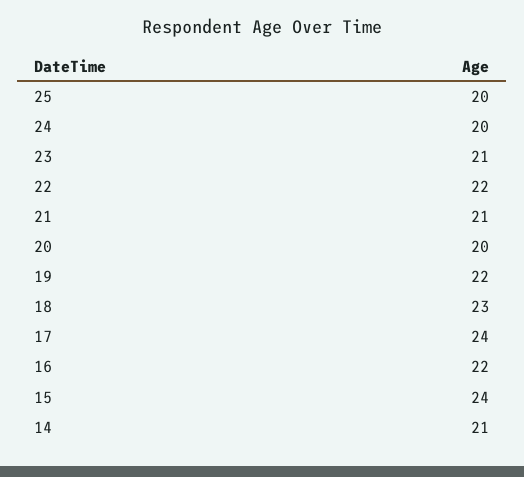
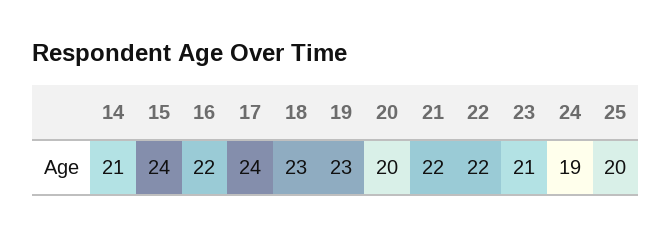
24: 20 -> 19
21: 21 -> 22
19: 22 -> 23

